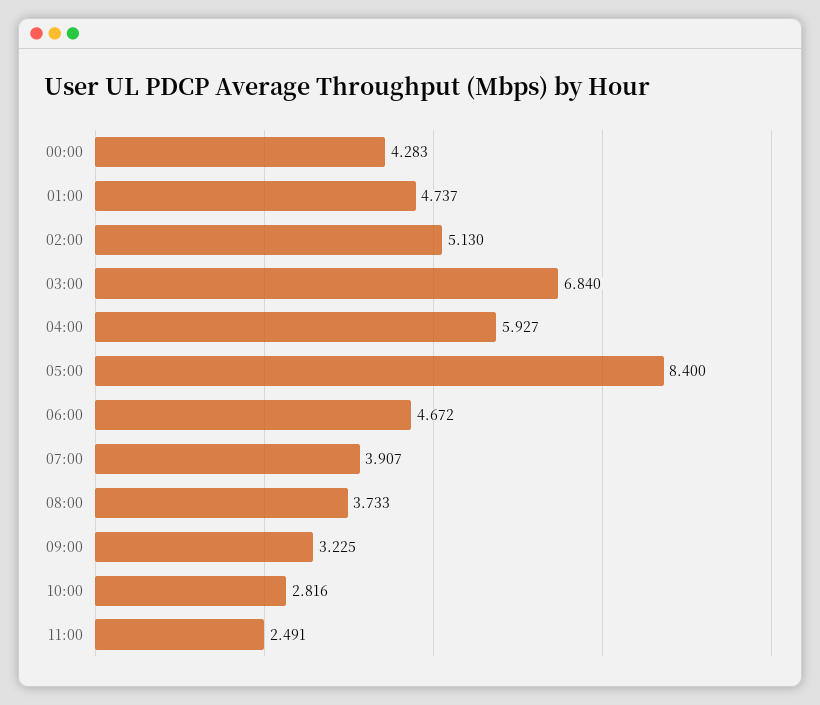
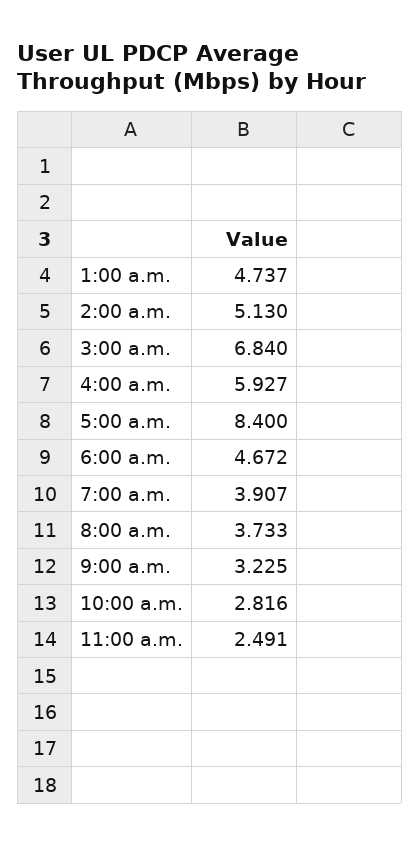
00:00: 4.283 -> none

